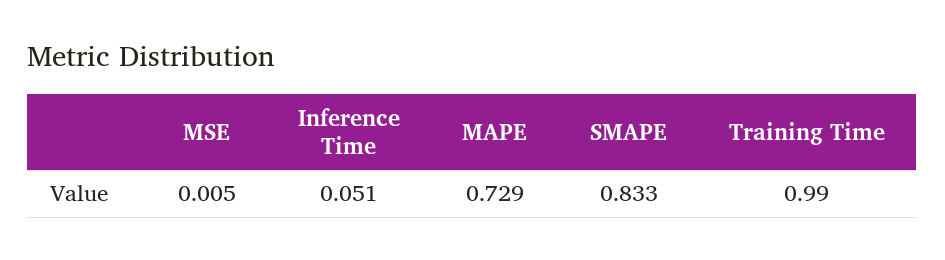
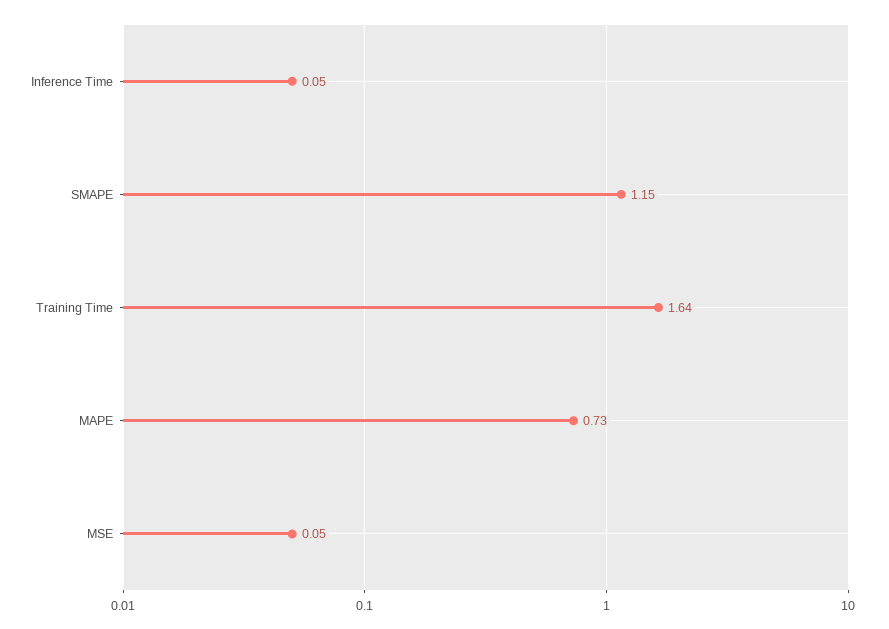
MSE: 0.005 -> 0.05
SMAPE: 0.833 -> 1.15
Training Time: 0.99 -> 1.64

